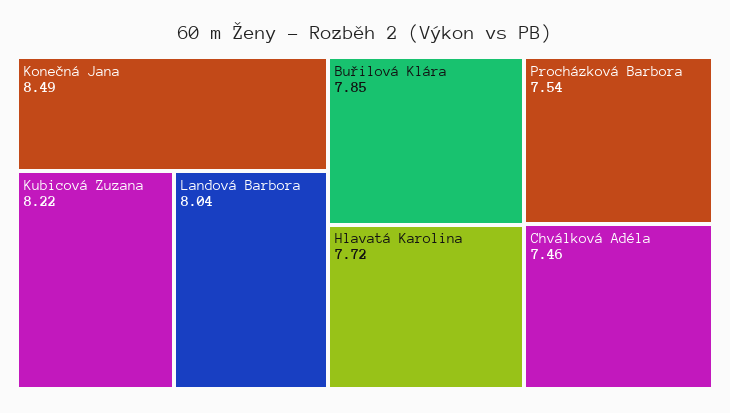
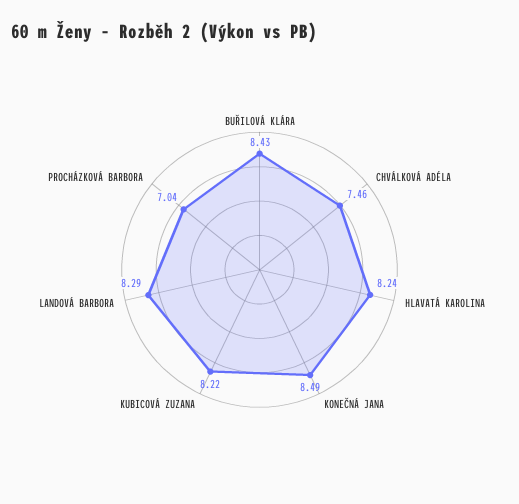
Landová Barbora: 8.04 -> 8.29
Buřilová Klára: 7.85 -> 8.43
Hlavatá Karolina: 7.72 -> 8.24
Procházková Barbora: 7.54 -> 7.04

